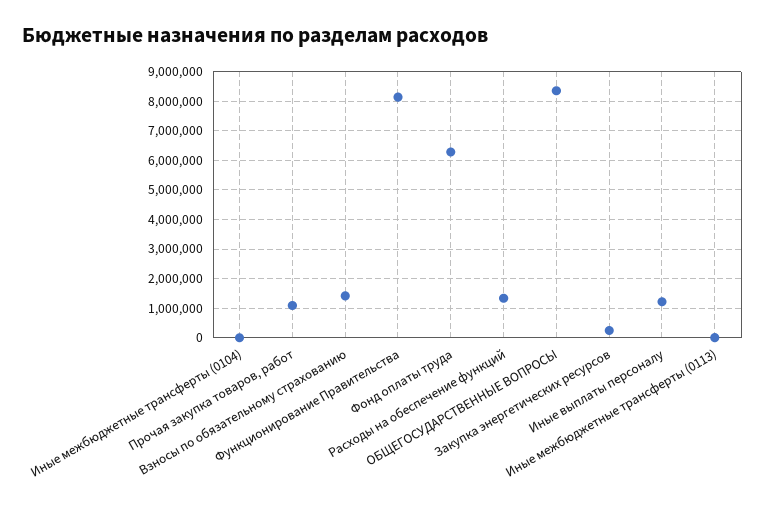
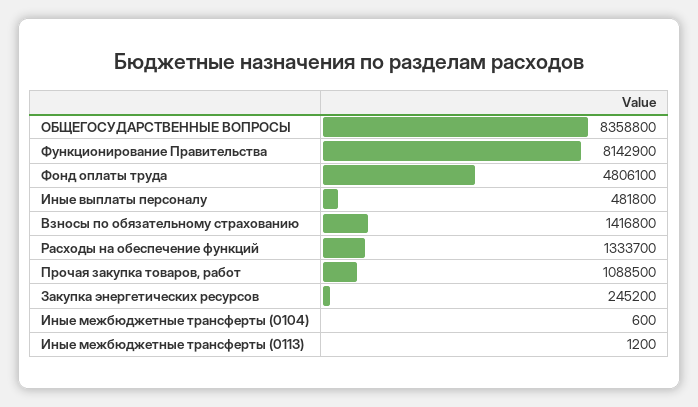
Фонд оплаты труда: 6250000 -> 4806100
Иные выплаты персоналу: 1250000 -> 481800

